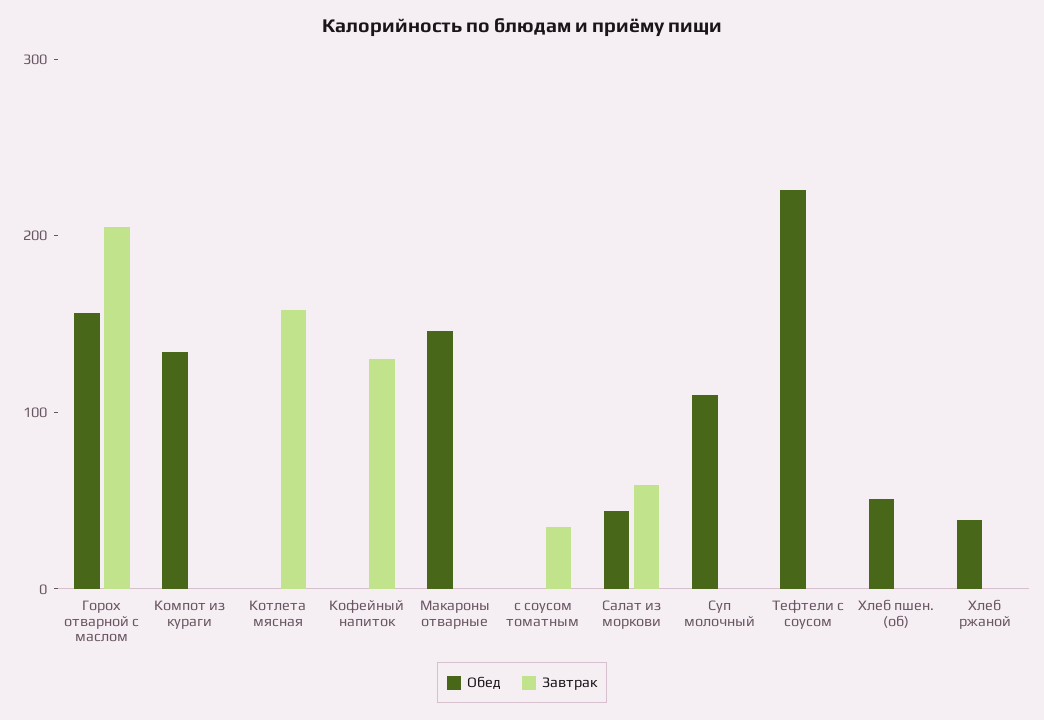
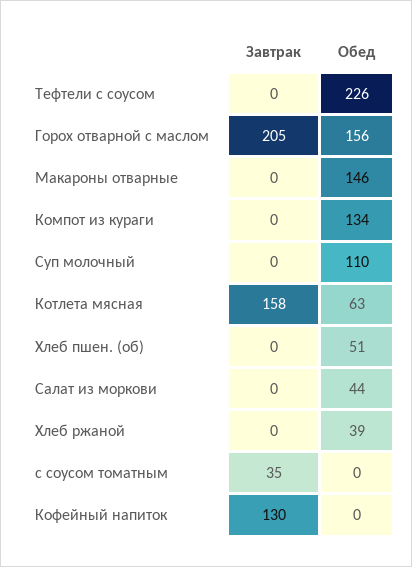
Обед, Котлета мясная: 0 -> 63
Завтрак, Салат из моркови: 60 -> 0

